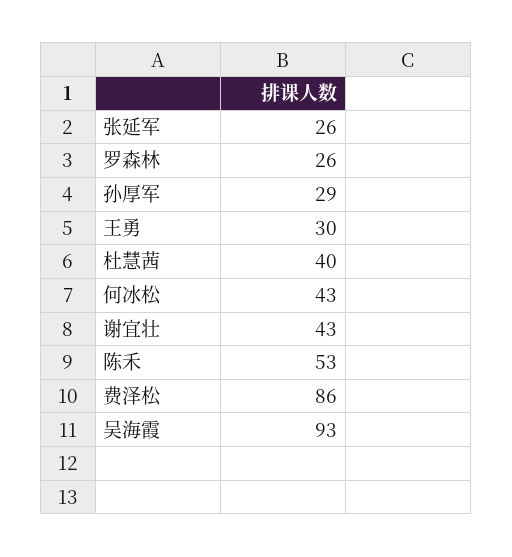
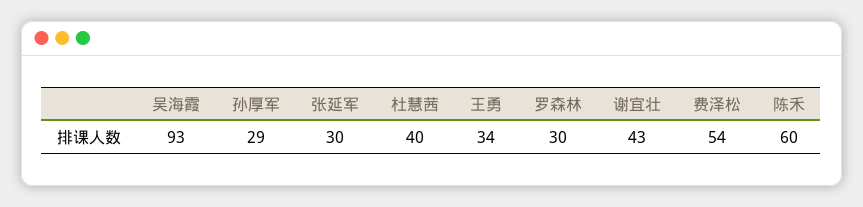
张延军: 26 -> 30
罗森林: 26 -> 30
王勇: 30 -> 34
何冰松: 43 -> none
陈禾: 53 -> 60
费泽松: 86 -> 54

